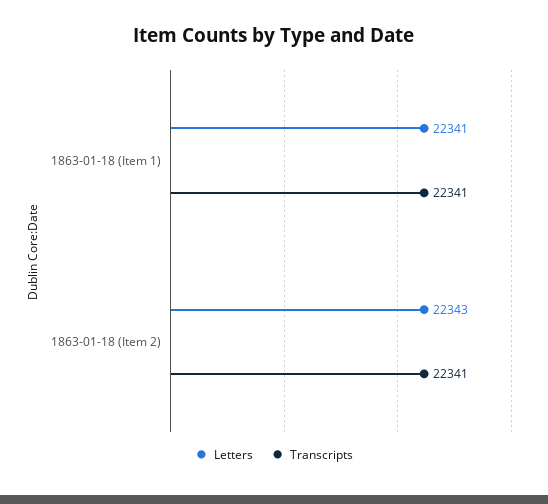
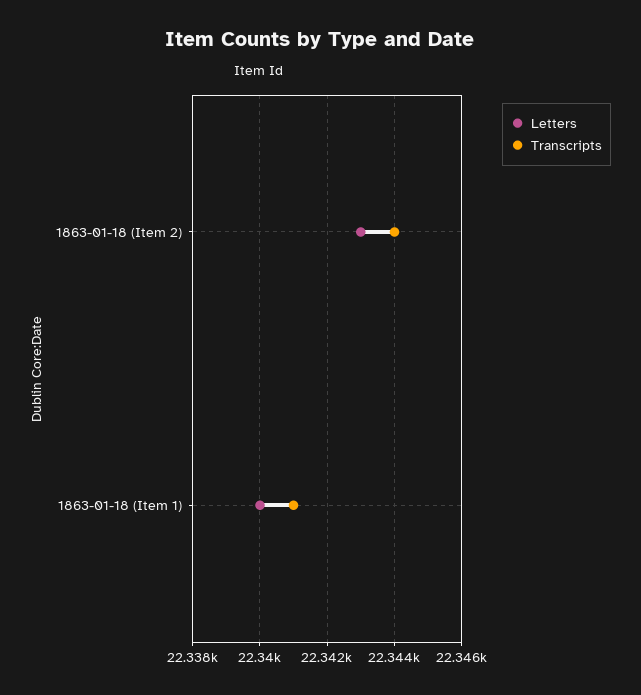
Letters, 1863-01-18 (Item 1): 22341 -> 22340
Transcripts, 1863-01-18 (Item 2): 22341 -> 22344

